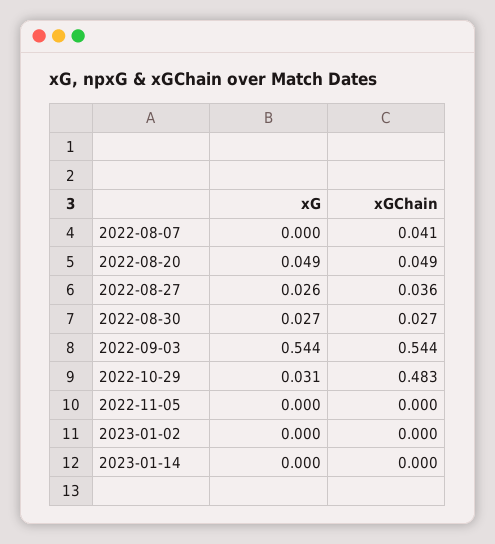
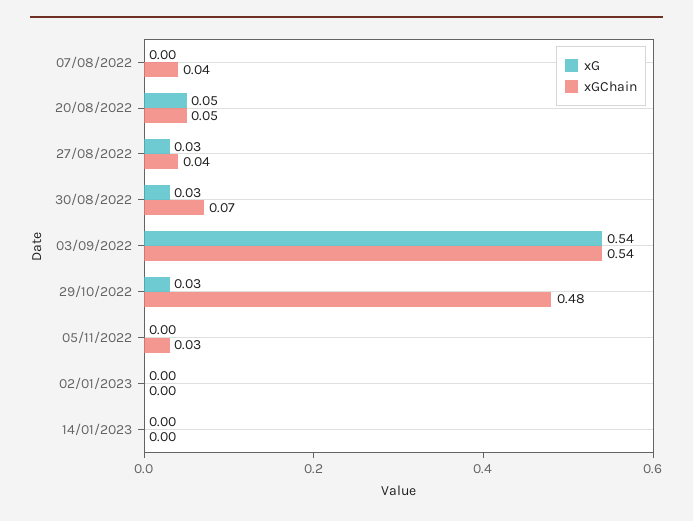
xGChain, 2022-08-30: 0.027 -> 0.07
xGChain, 2022-11-05: 0 -> 0.03

